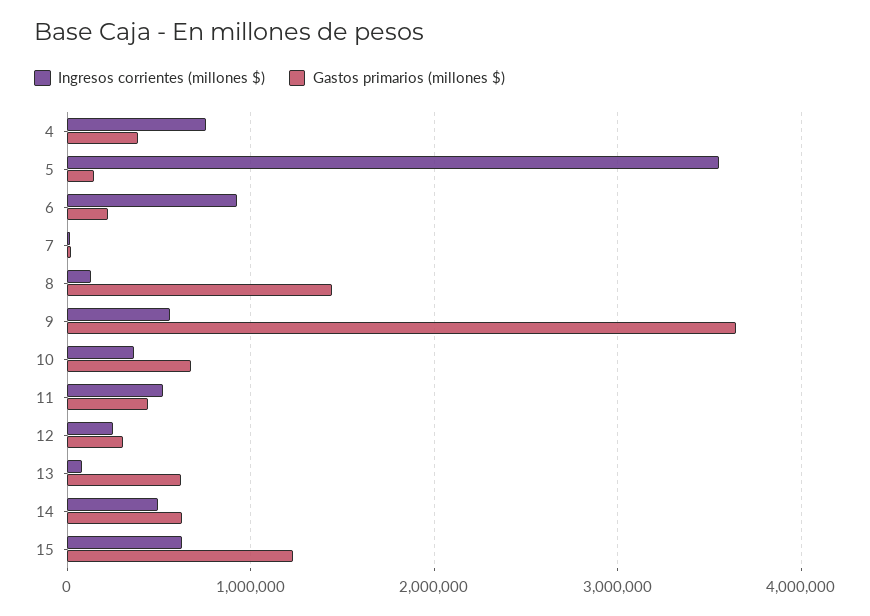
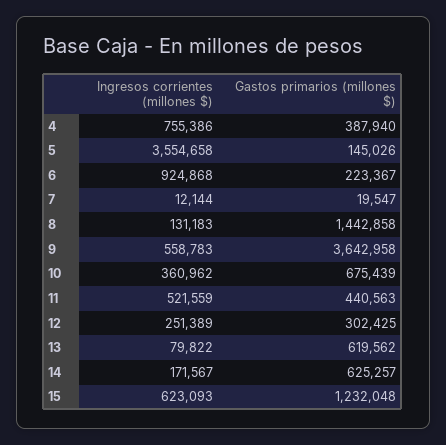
Ingresos corrientes (millones $), 14: 500000 -> 171567

